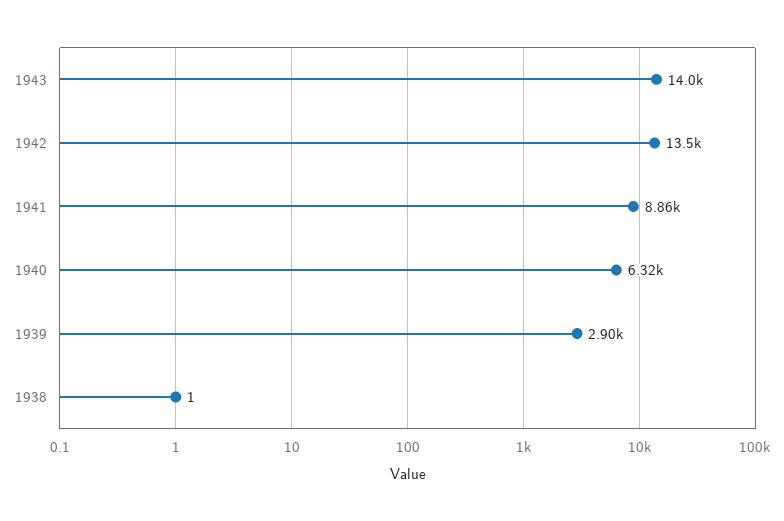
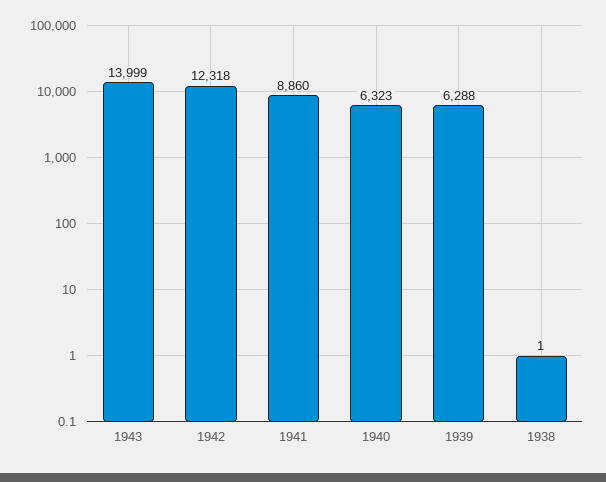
1942: 13500 -> 12318
1939: 2900 -> 6288

